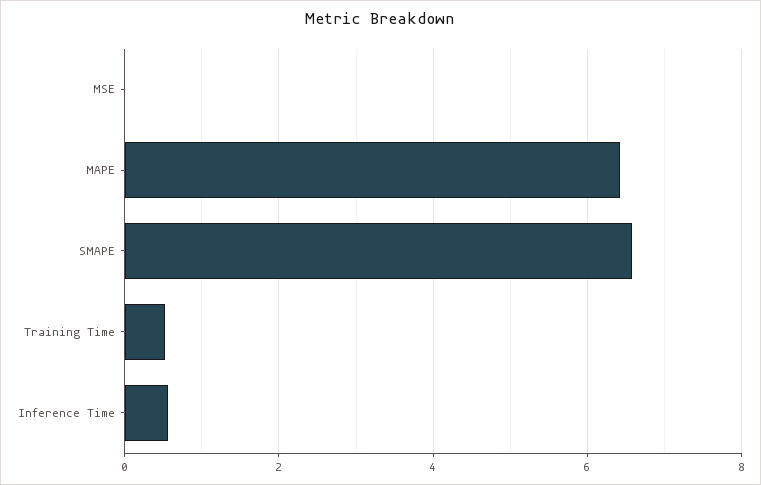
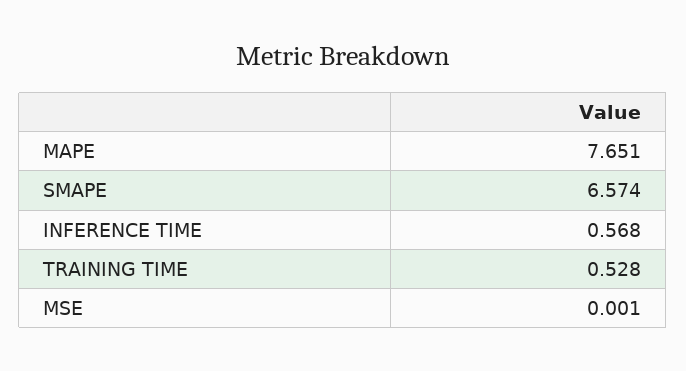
MAPE: 6.4 -> 7.651

